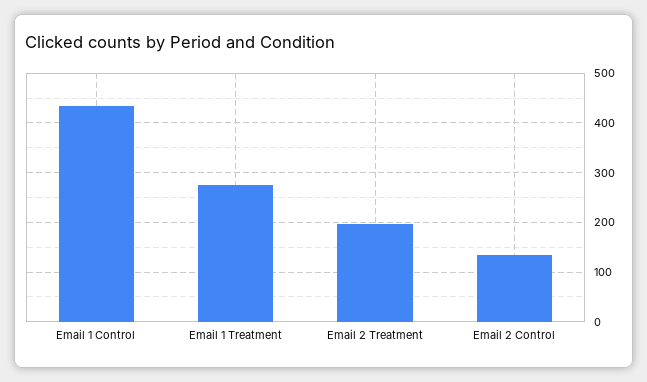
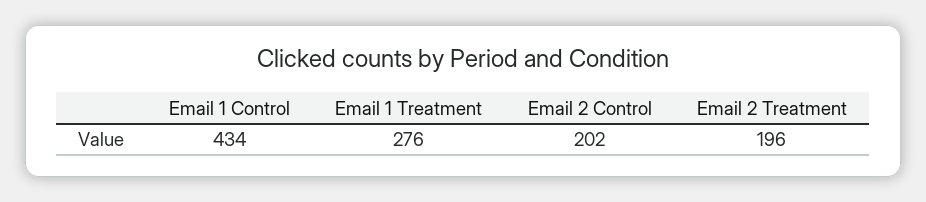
Email 2 Control: 140 -> 202

